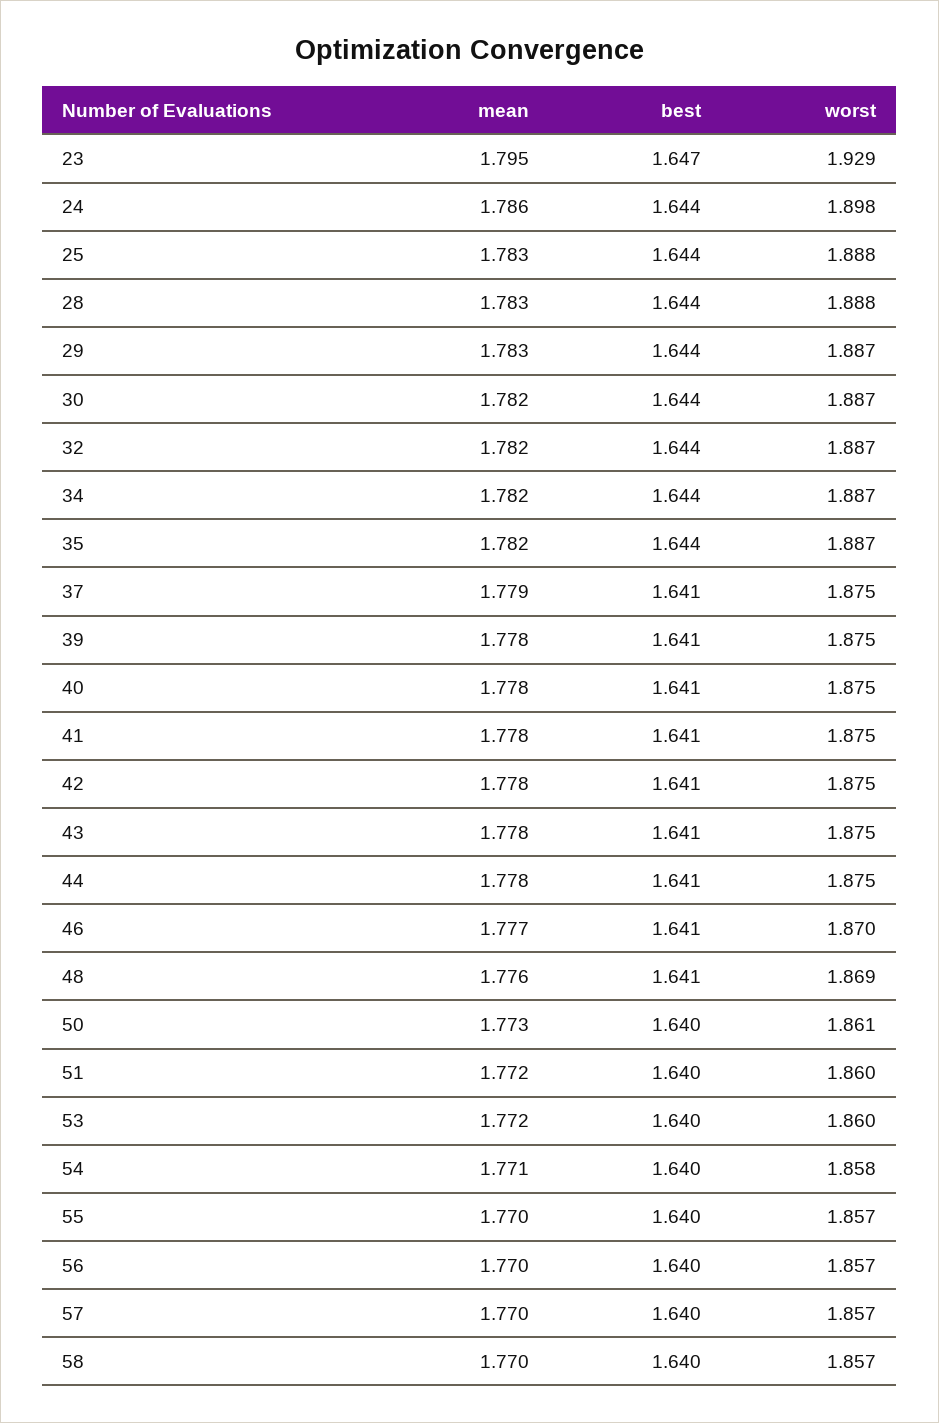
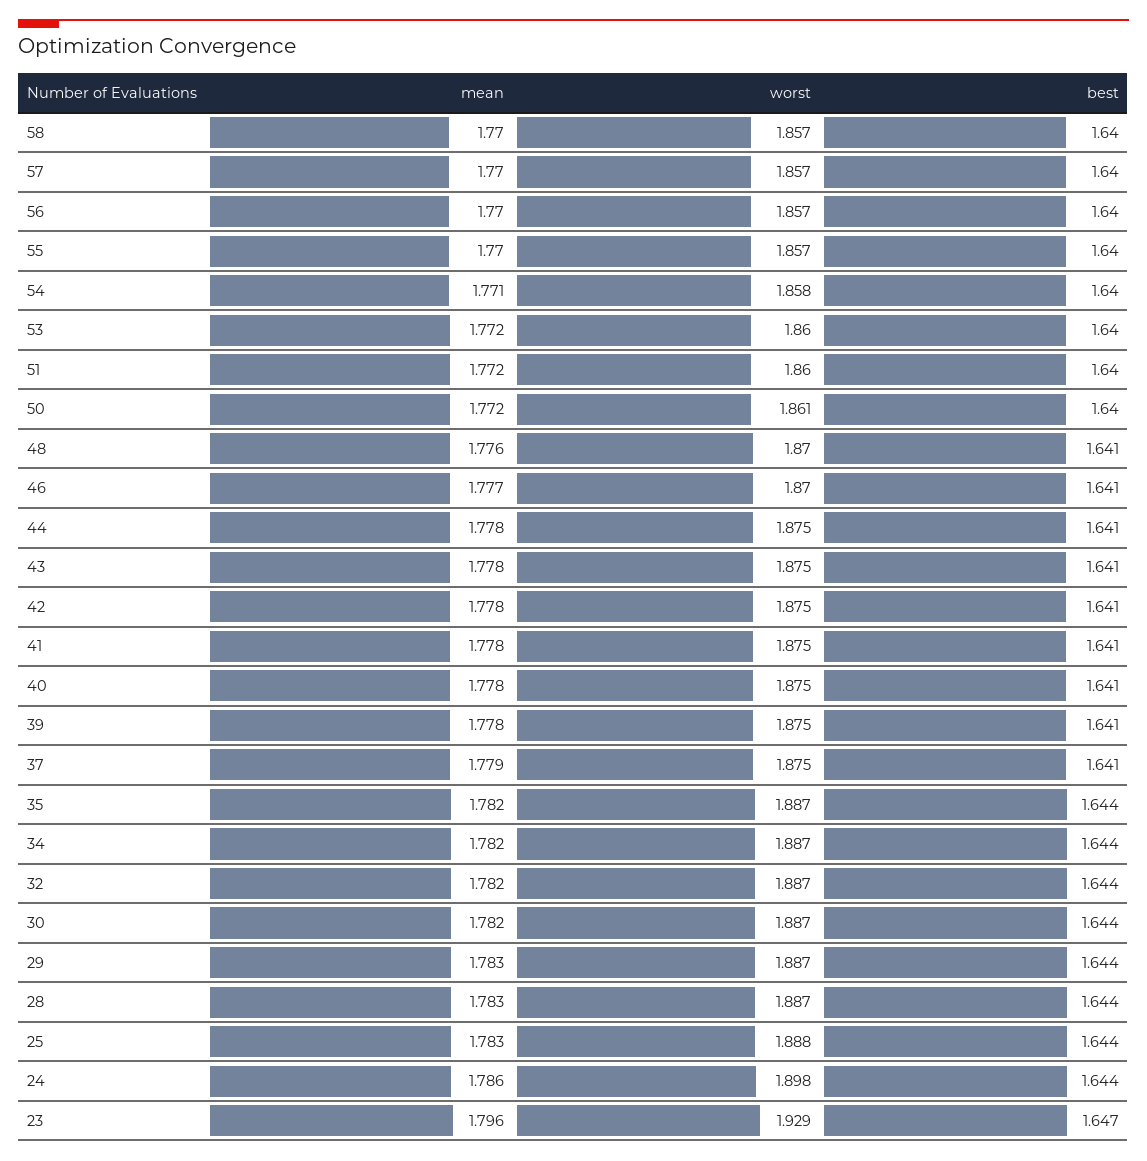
mean, 23: 1.795 -> 1.796
worst, 28: 1.888 -> 1.887
worst, 48: 1.869 -> 1.87
mean, 50: 1.773 -> 1.772

